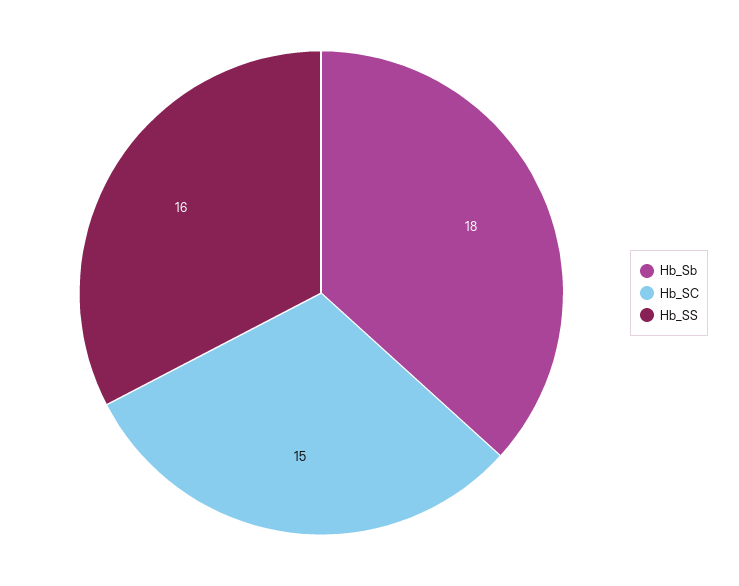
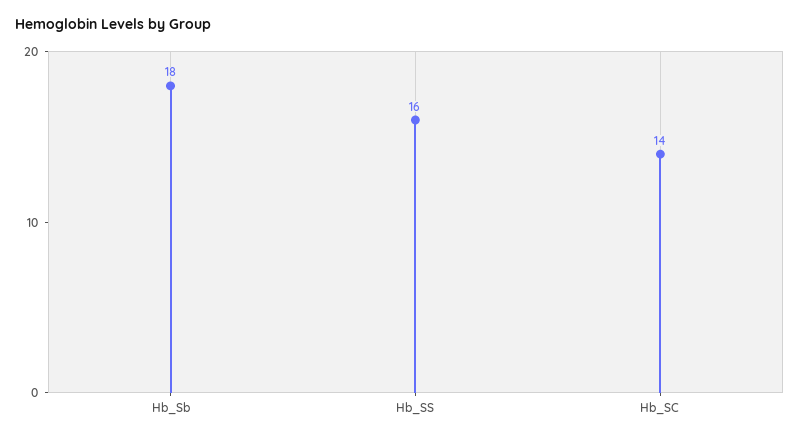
Hb_SC: 15 -> 14

